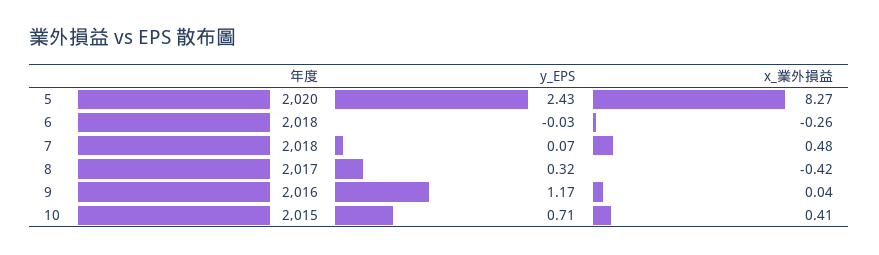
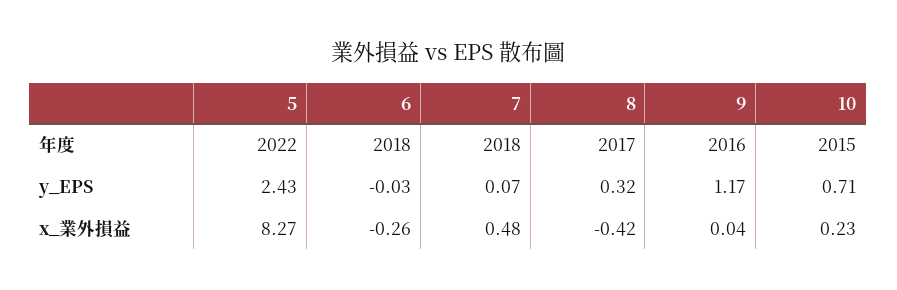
年度, 5: 2020 -> 2022
x_業外損益, 10: 0.41 -> 0.23

